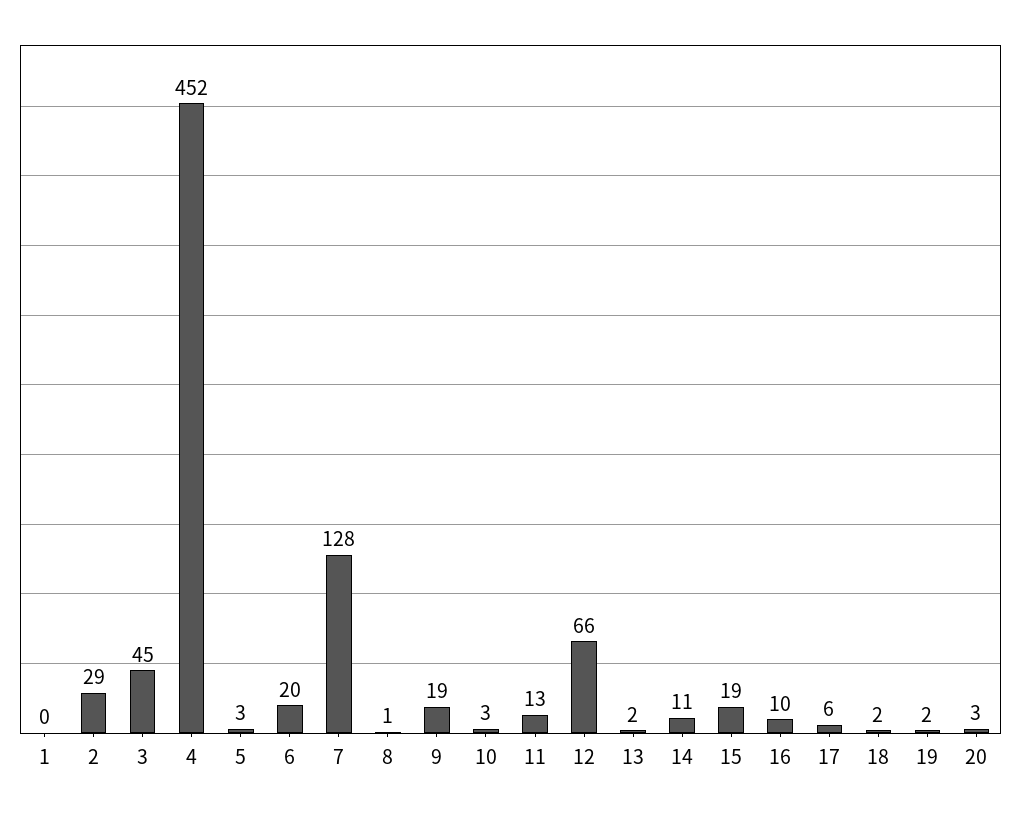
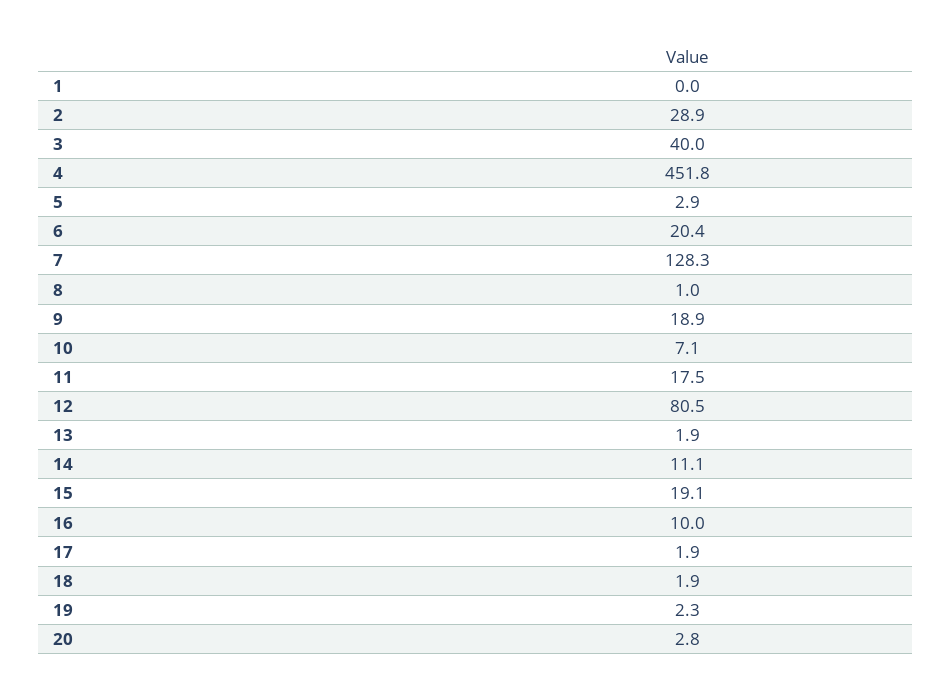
3: 45 -> 40
10: 3 -> 7.1
11: 13 -> 17.5
12: 66 -> 80.5
17: 6 -> 1.9

